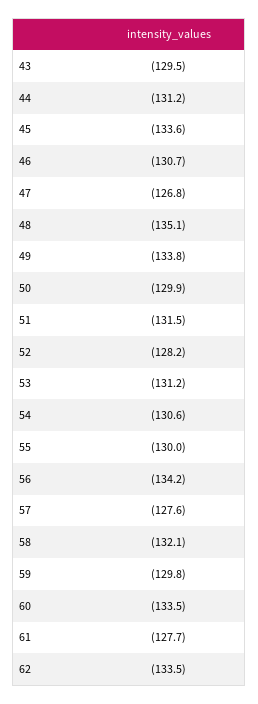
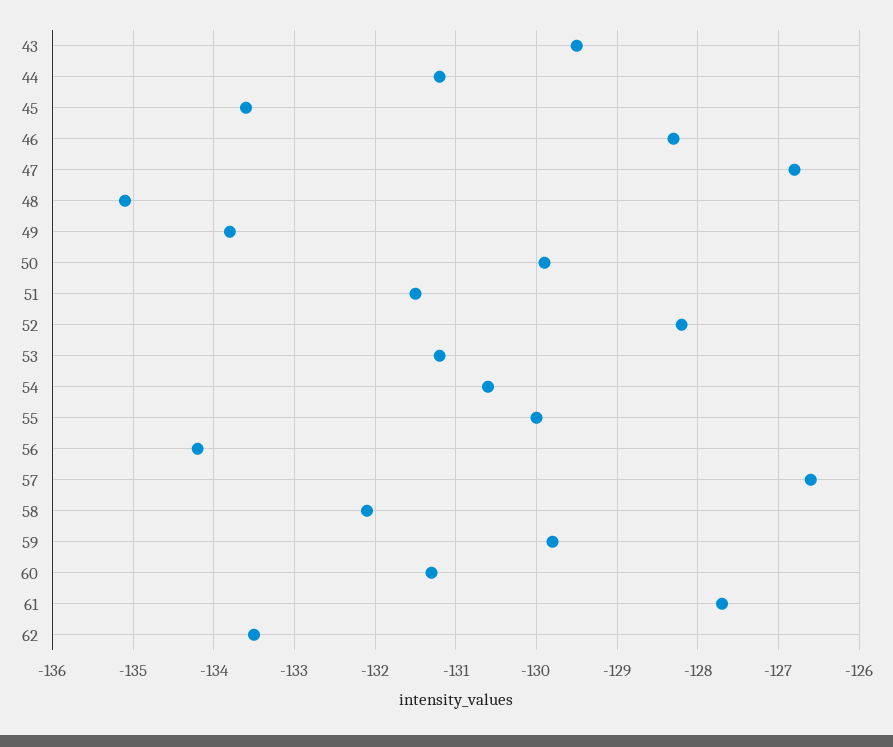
46: -130.7 -> -128.3
57: -127.6 -> -126.6
60: -133.5 -> -131.3

